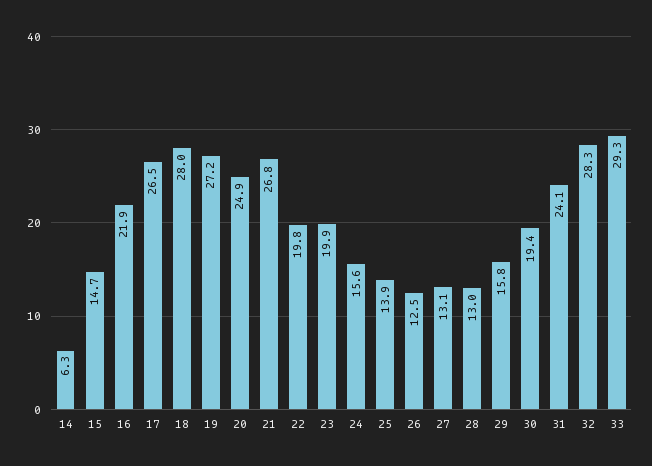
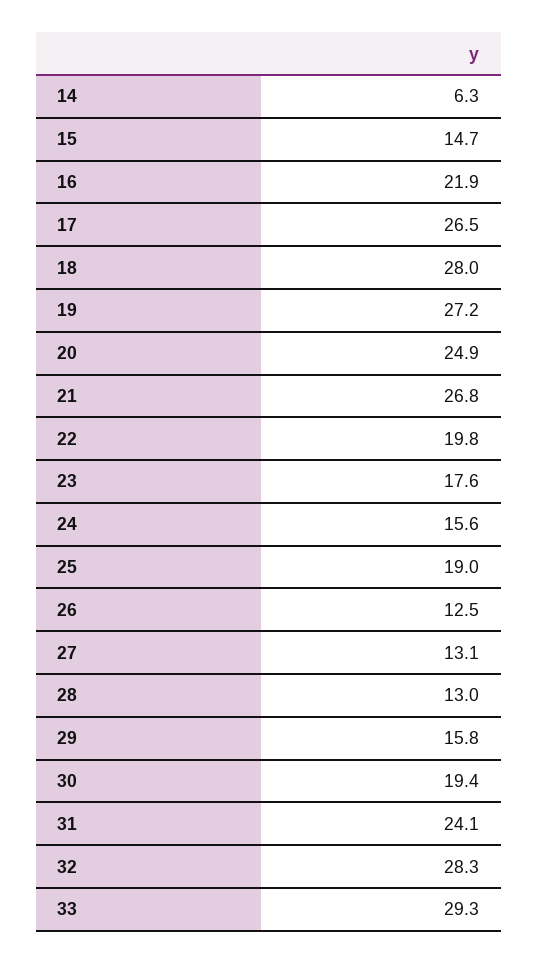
23: 19.9 -> 17.6
25: 13.9 -> 19

